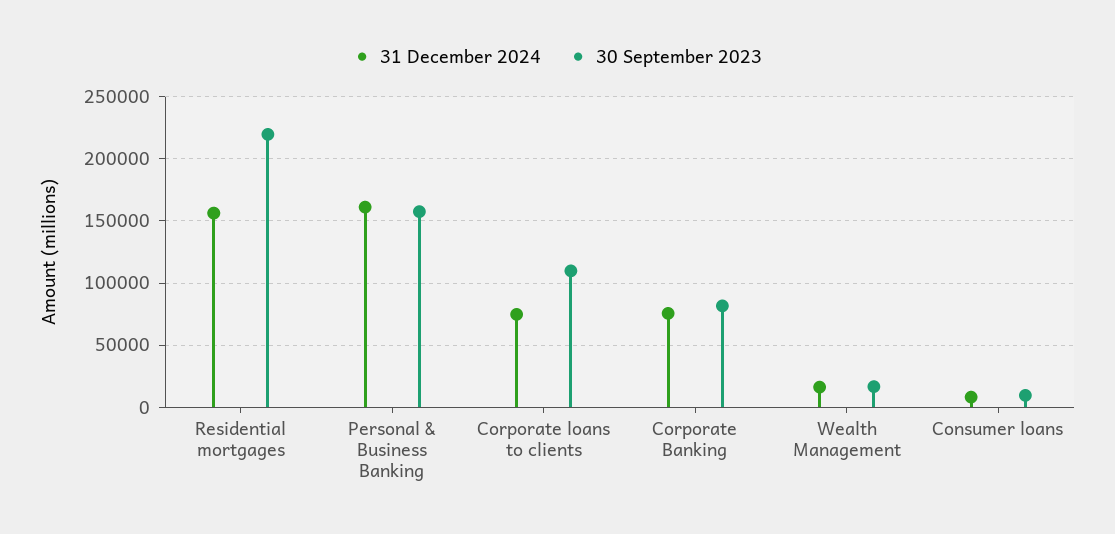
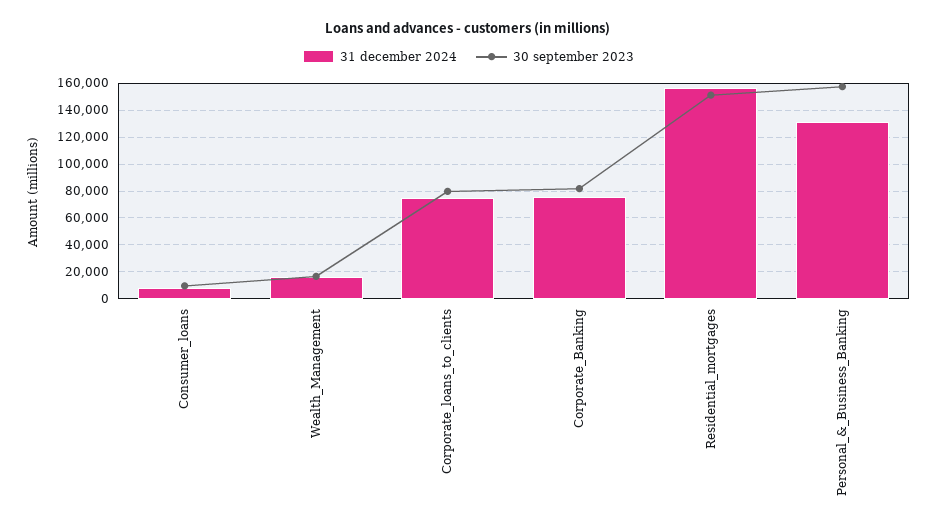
30 September 2023, Residential mortgages: 220000 -> 150000
31 December 2024, Personal & Business Banking: 160000 -> 130000
30 September 2023, Corporate loans to clients: 110000 -> 80000

